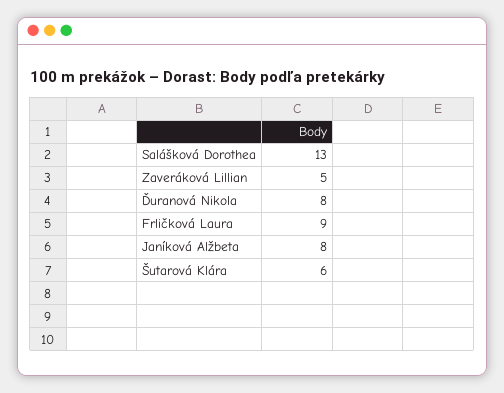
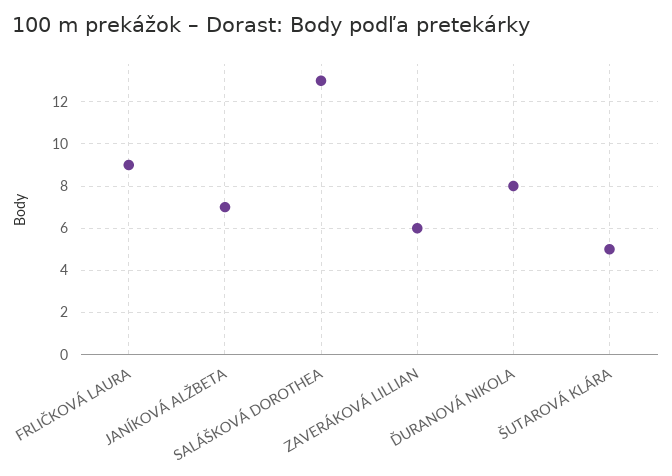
Zaveráková Lillian: 5 -> 6
Janíková Alžbeta: 8 -> 7
Šutarová Klára: 6 -> 5

